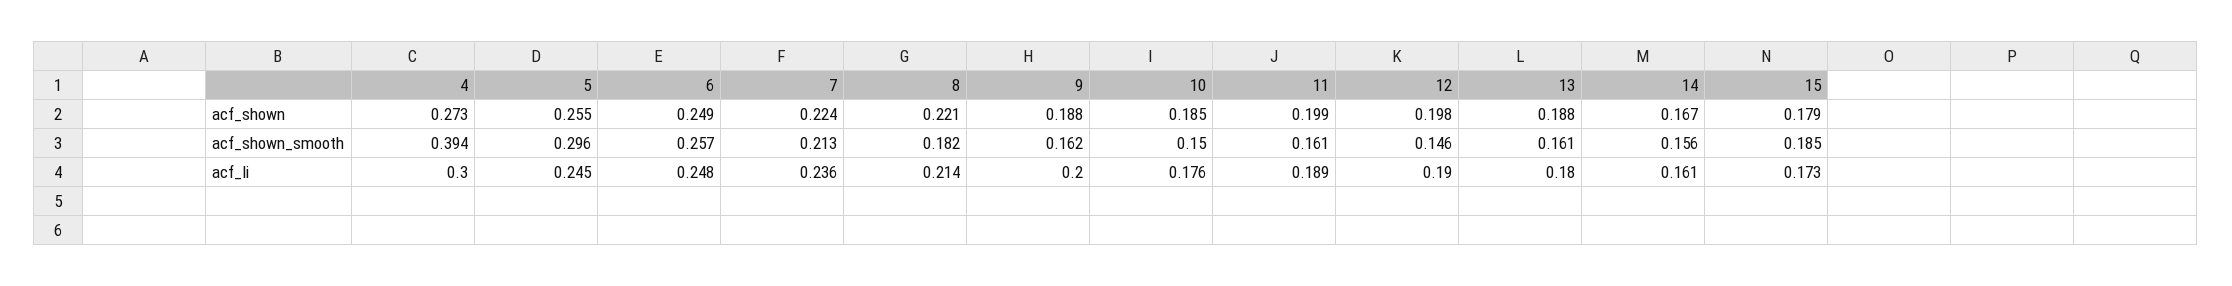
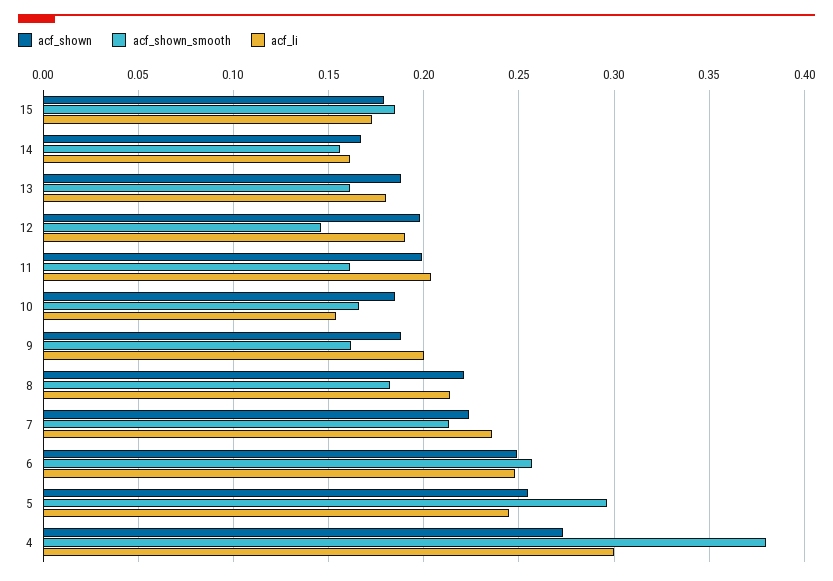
acf_shown_smooth, 4: 0.394 -> 0.38
acf_shown_smooth, 10: 0.15 -> 0.165
acf_li, 10: 0.176 -> 0.155
acf_li, 11: 0.189 -> 0.205

